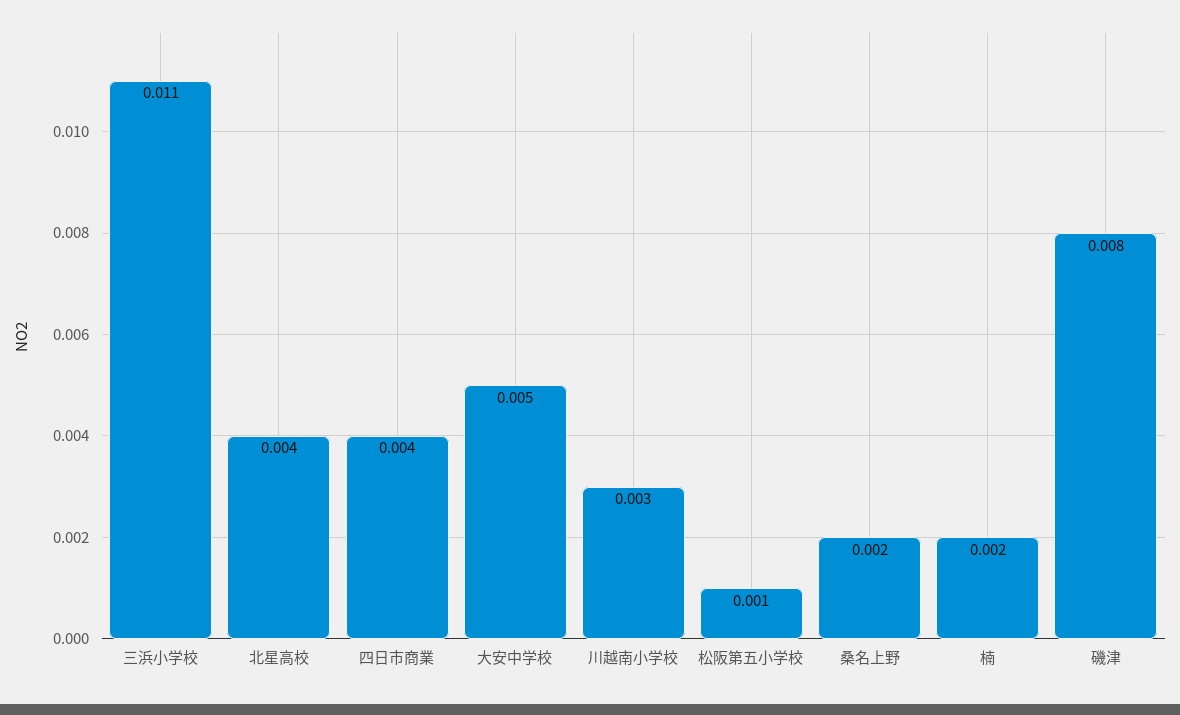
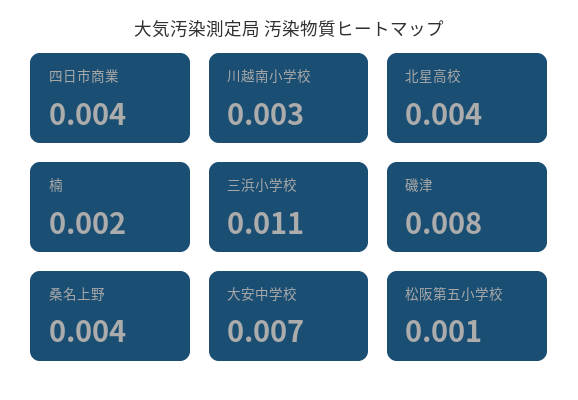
大安中学校: 0.005 -> 0.007
桑名上野: 0.002 -> 0.004

